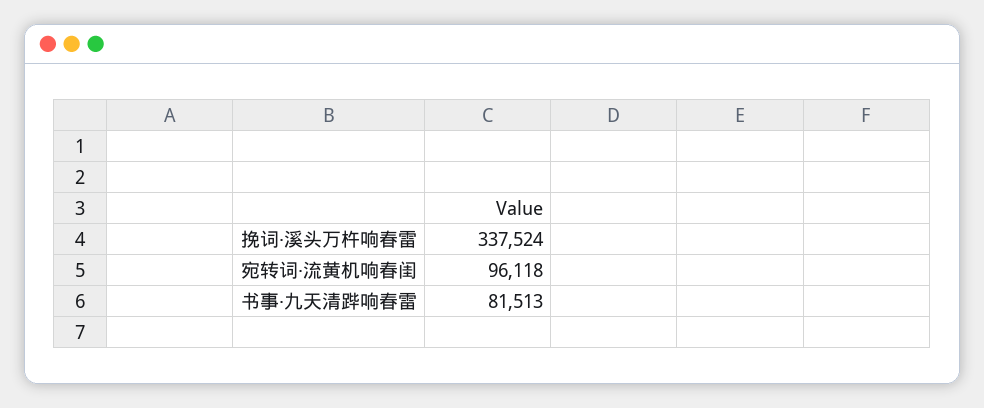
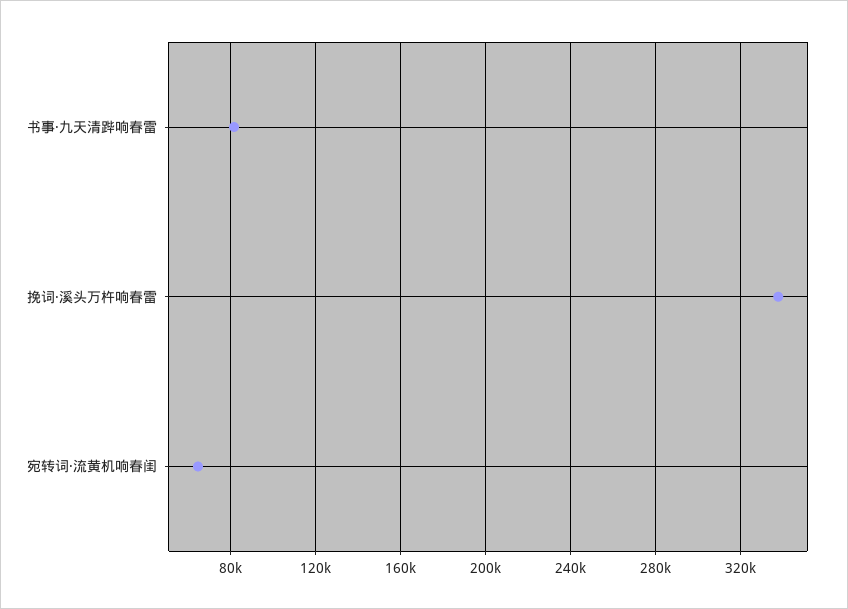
宛转词·流黄机响春闺: 96118 -> 65000

